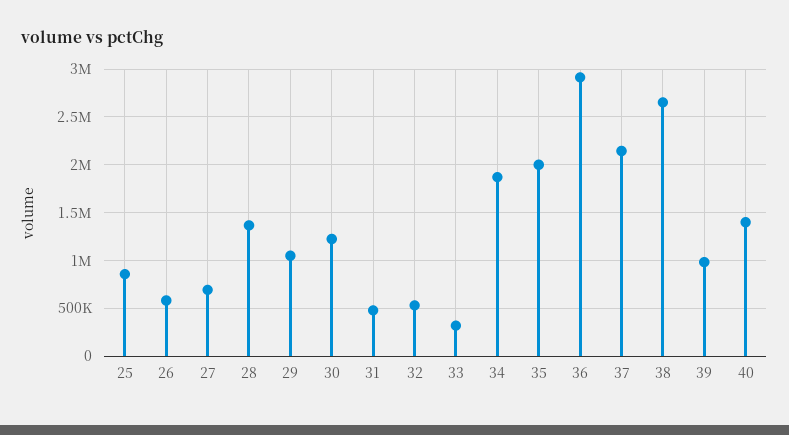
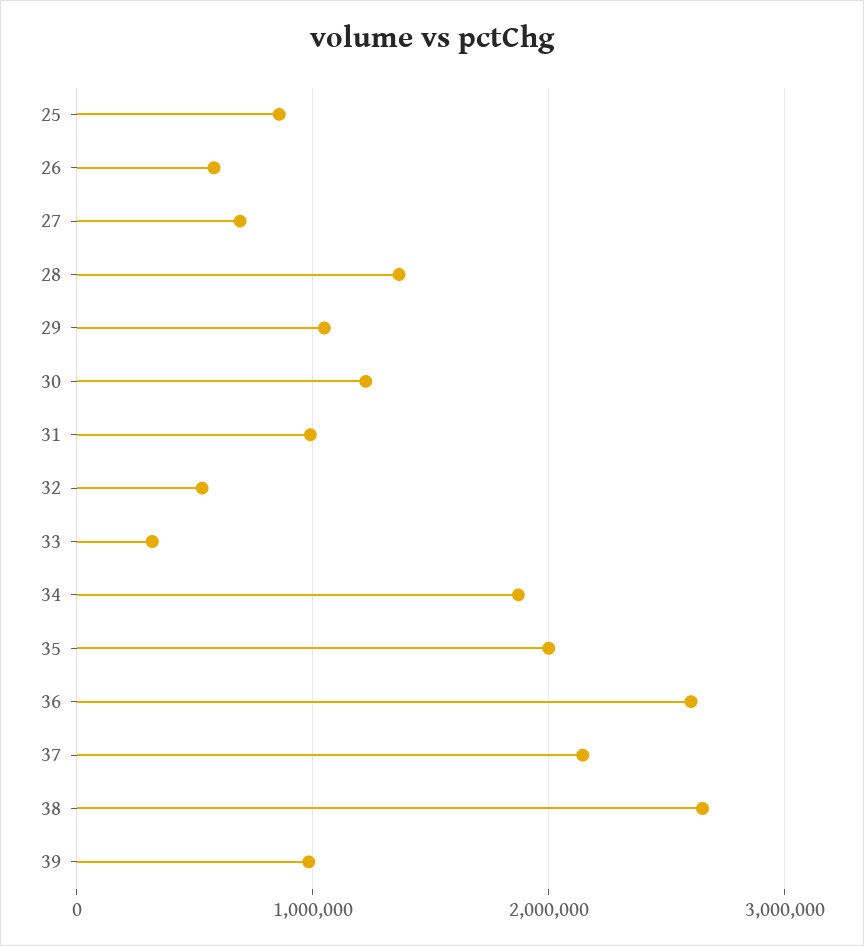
31: 500000 -> 1000000
36: 2900000 -> 2600000
40: 1400000 -> none

